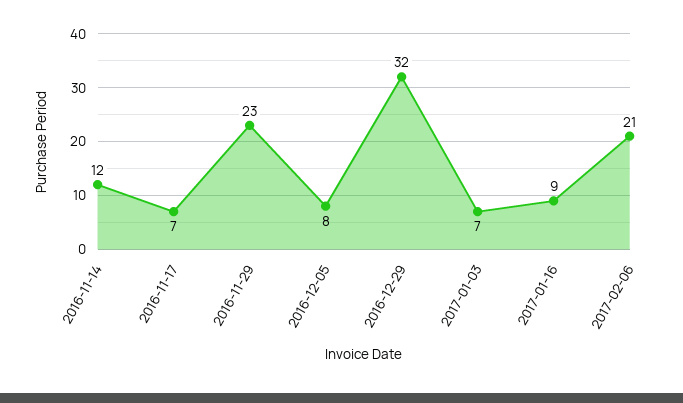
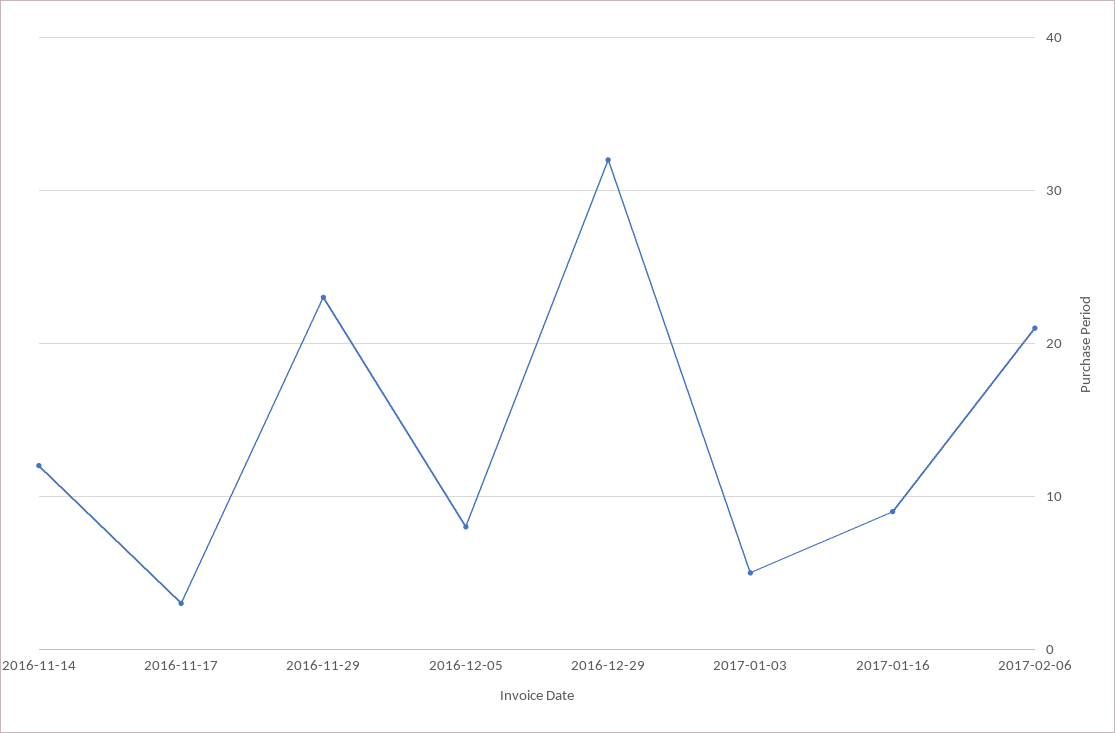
2016-11-17: 7 -> 3
2017-01-03: 7 -> 5

